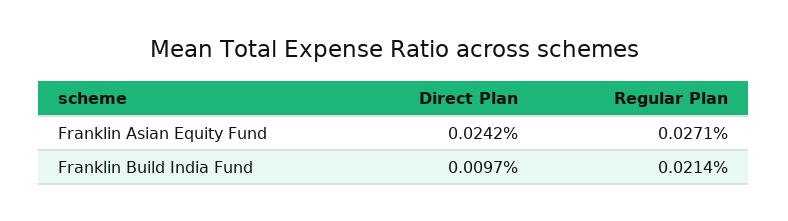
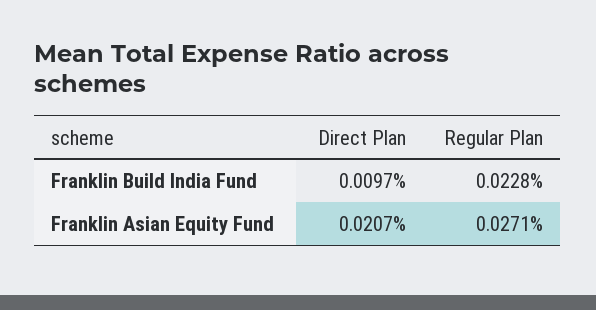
Direct Plan, Franklin Asian Equity Fund: 0.0242 -> 0.0207
Regular Plan, Franklin Build India Fund: 0.0214 -> 0.0228

